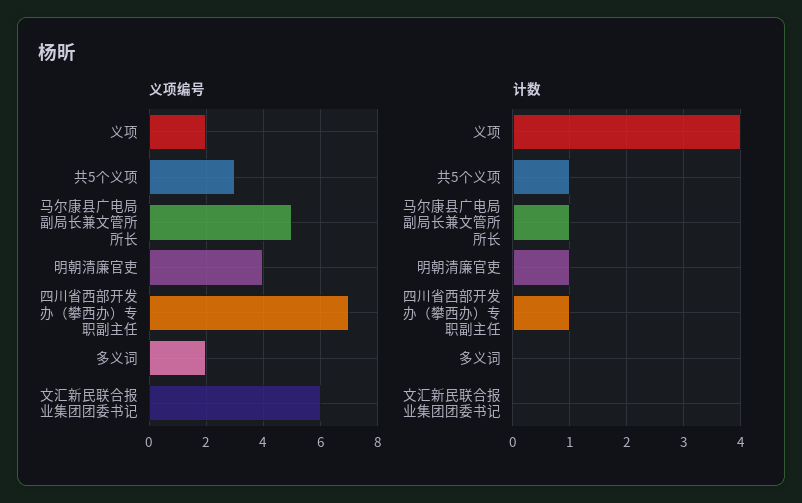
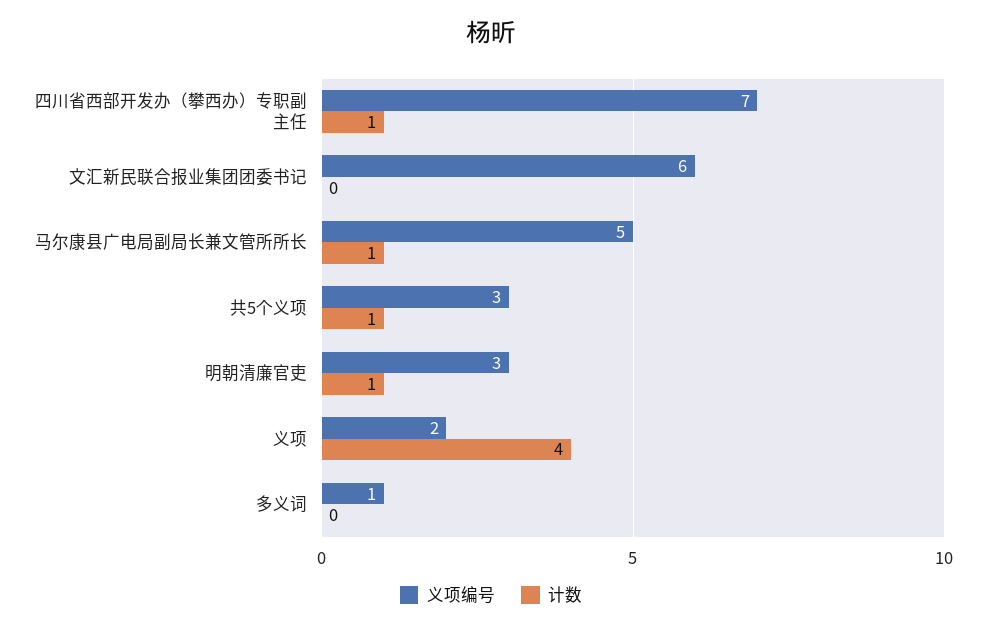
义项编号, 明朝清廉官吏: 4 -> 3
义项编号, 多义词: 2 -> 1

